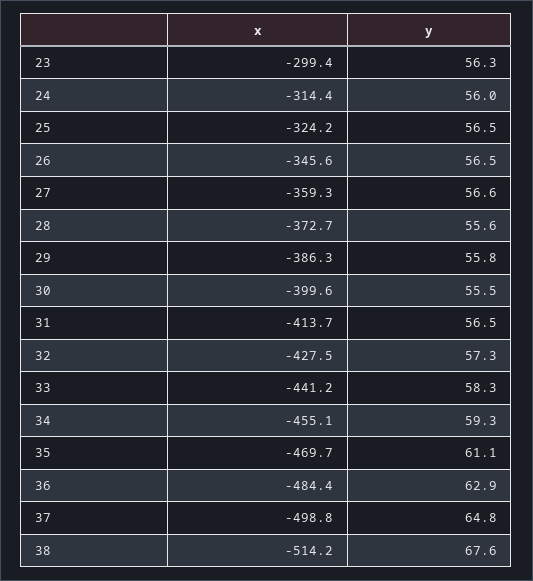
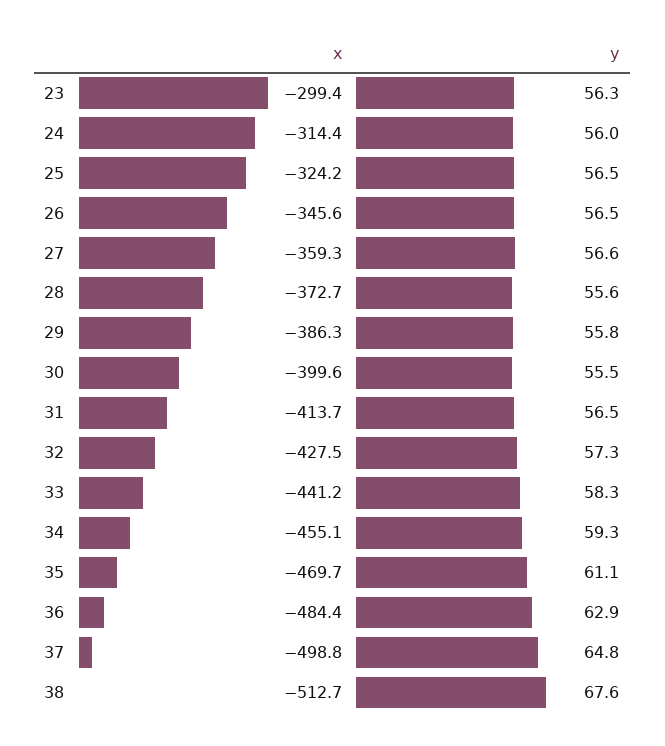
x, 38: -514.2 -> -512.7

